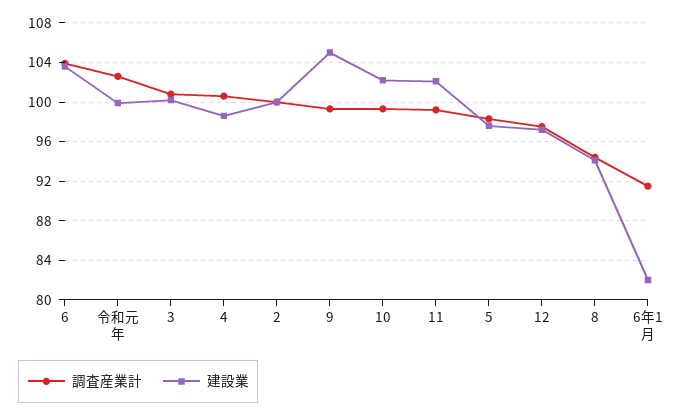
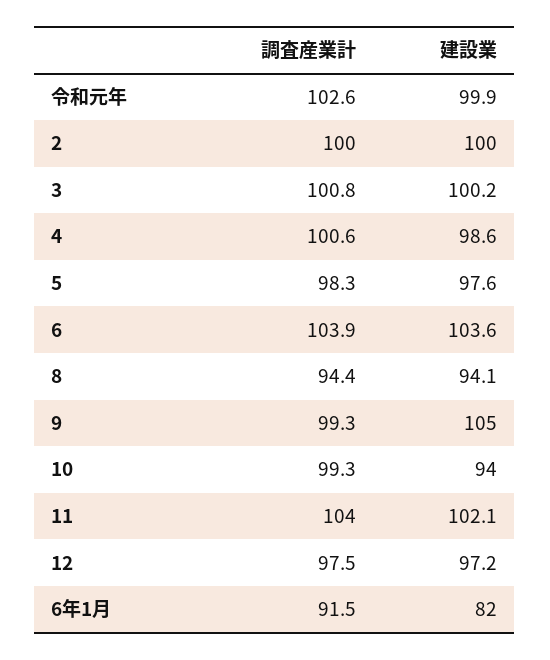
建設業, 10: 102 -> 94
調査産業計, 11: 99 -> 104

